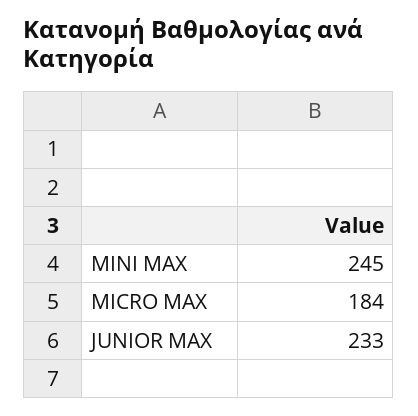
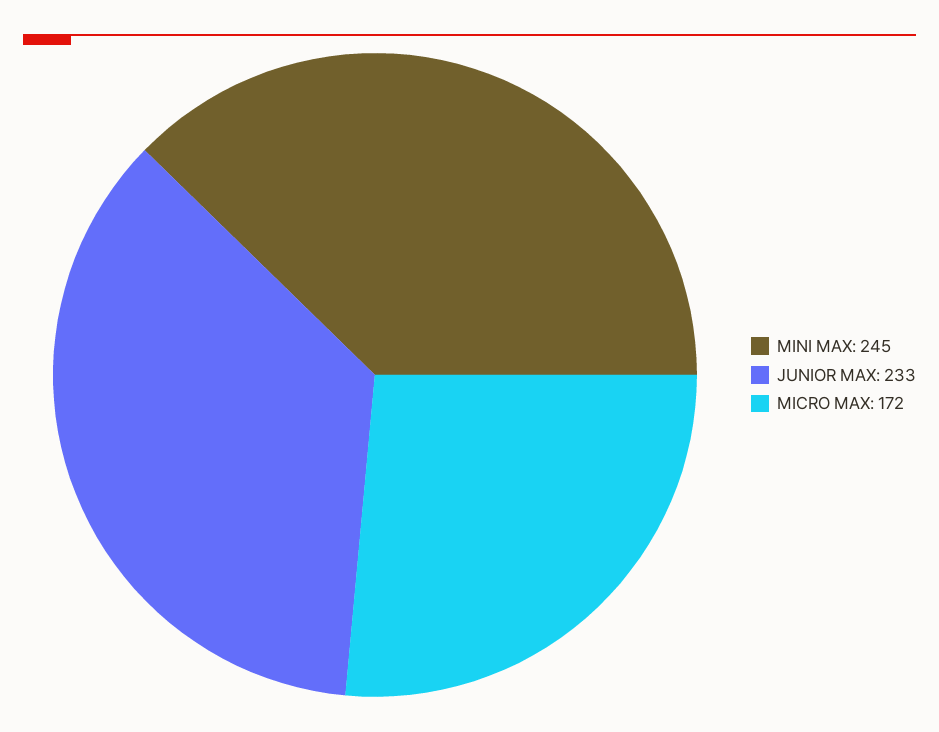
MICRO MAX: 184 -> 172

